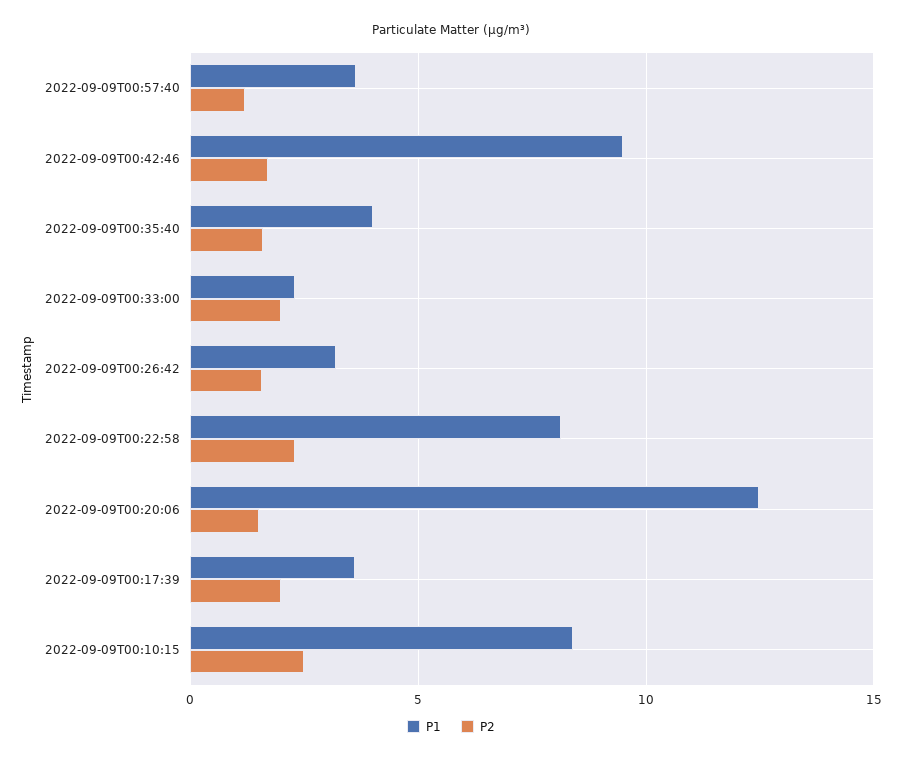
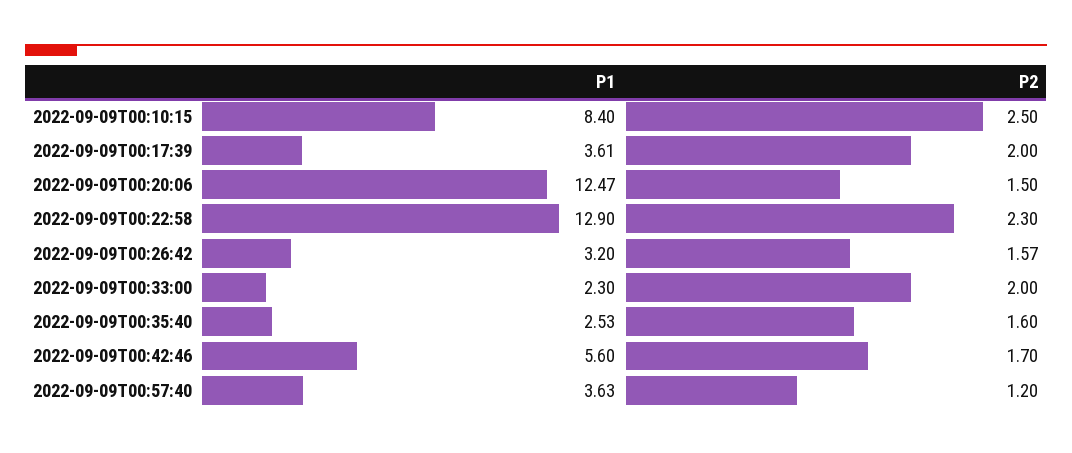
P1, 2022-09-09T00:42:46: 9.5 -> 5.6
P1, 2022-09-09T00:35:40: 4 -> 2.53
P1, 2022-09-09T00:22:58: 8 -> 12.9

